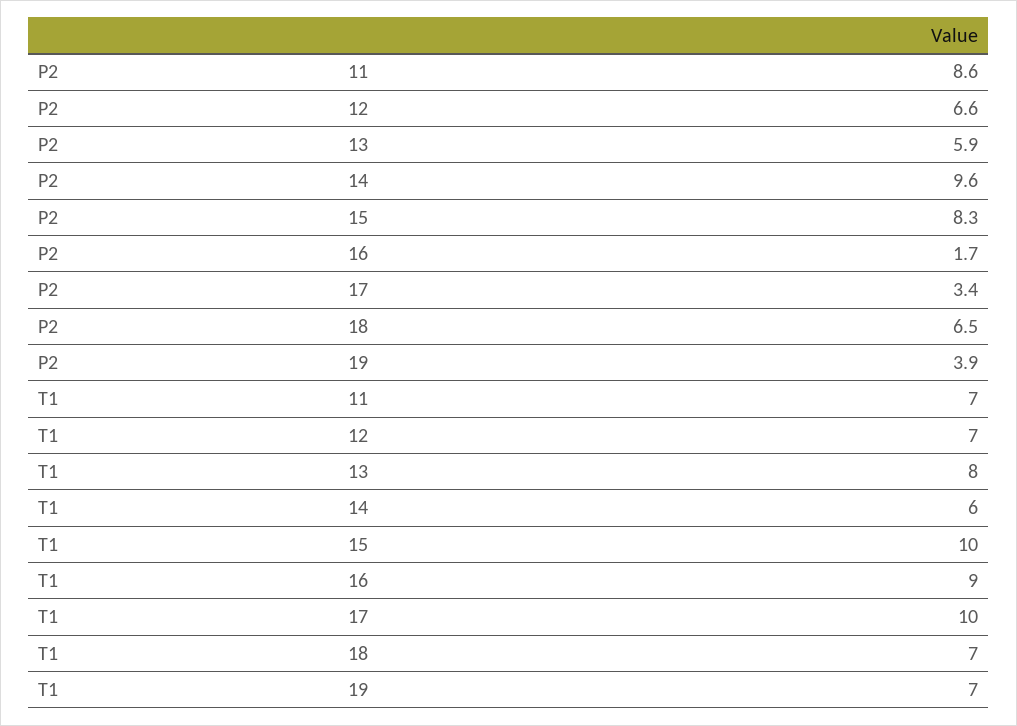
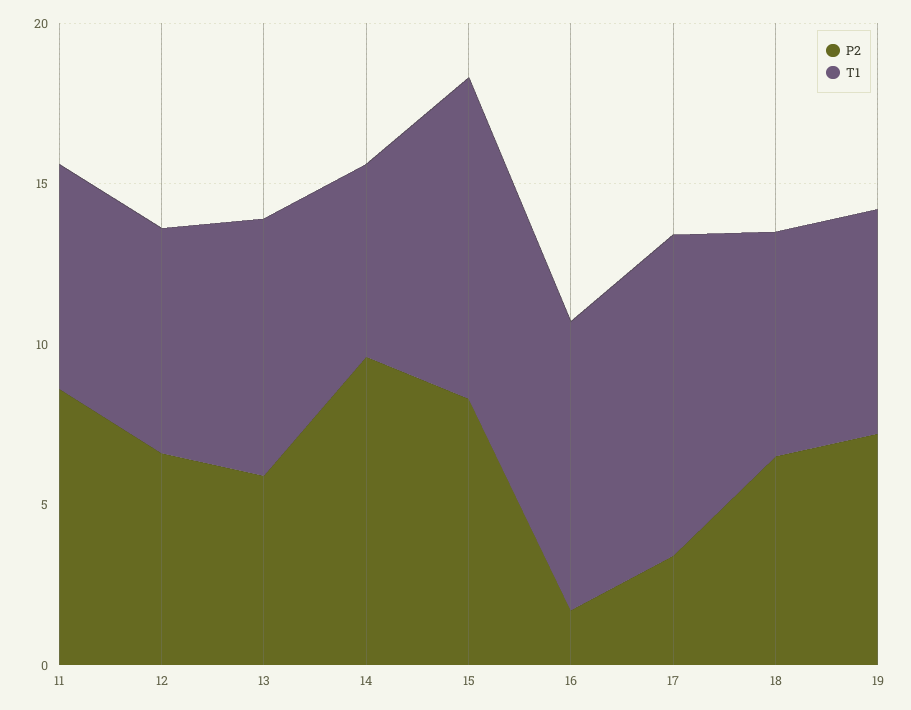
P2, 19: 3.9 -> 7

